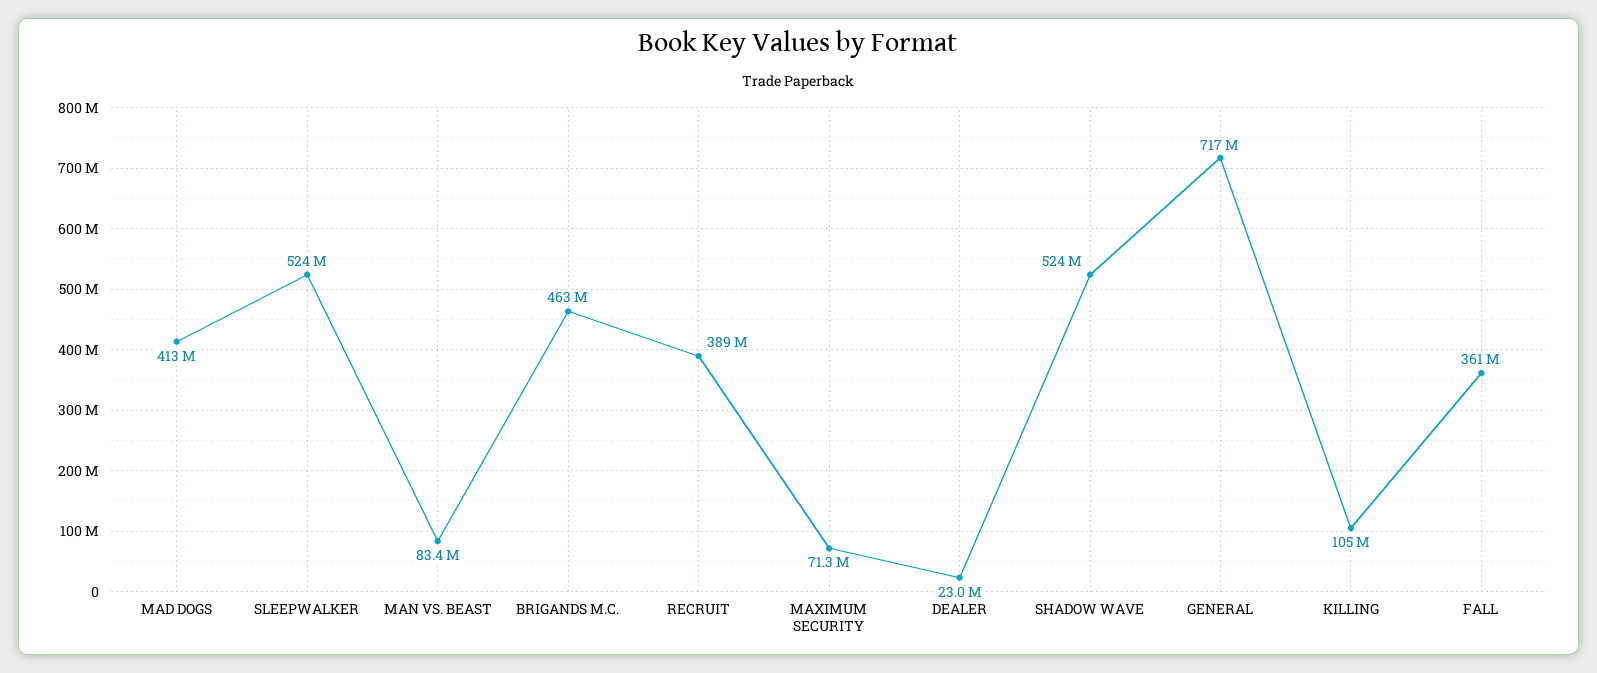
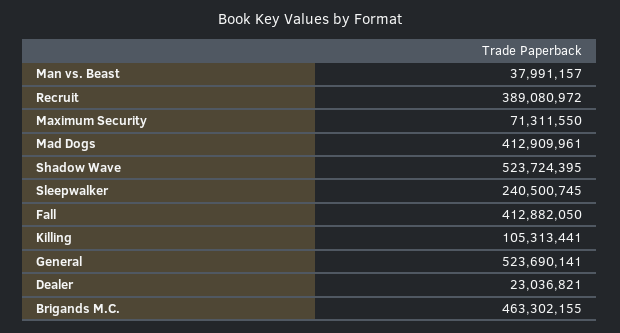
SLEEPWALKER: 524000000 -> 240500745
MAN VS. BEAST: 83400000 -> 37991157
GENERAL: 717000000 -> 523690141
FALL: 361000000 -> 412882050

